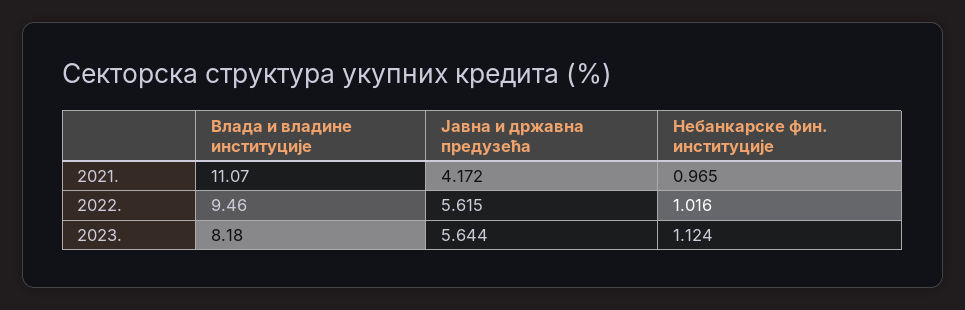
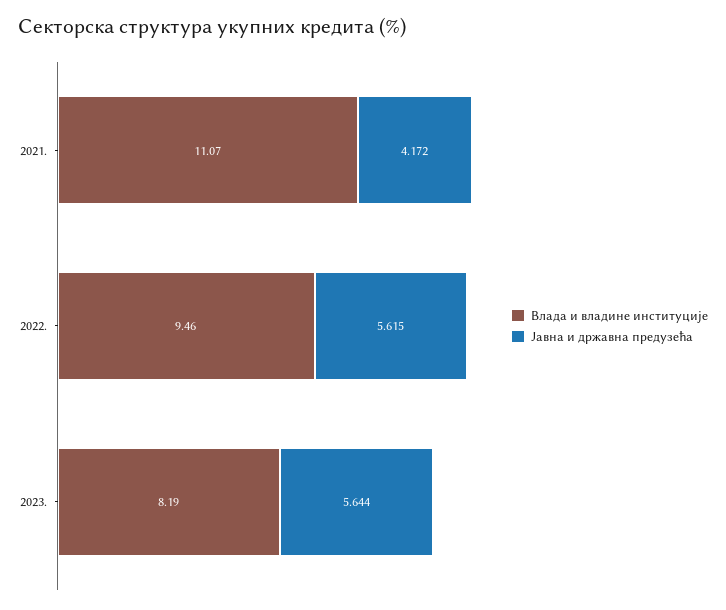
Небанкарске фин. институције, 2021.: 0.965 -> none
Небанкарске фин. институције, 2022.: 1.016 -> none
Влада и владине институције, 2023.: 8.18 -> 8.19
Небанкарске фин. институције, 2023.: 1.124 -> none

